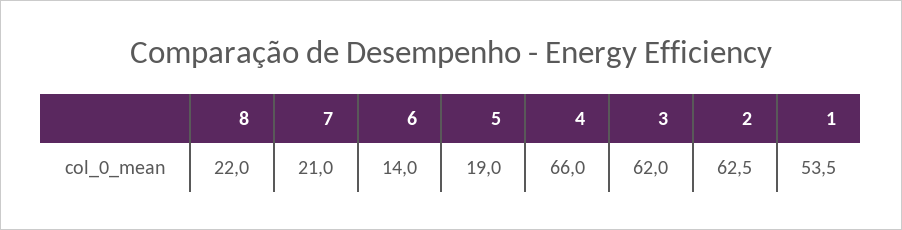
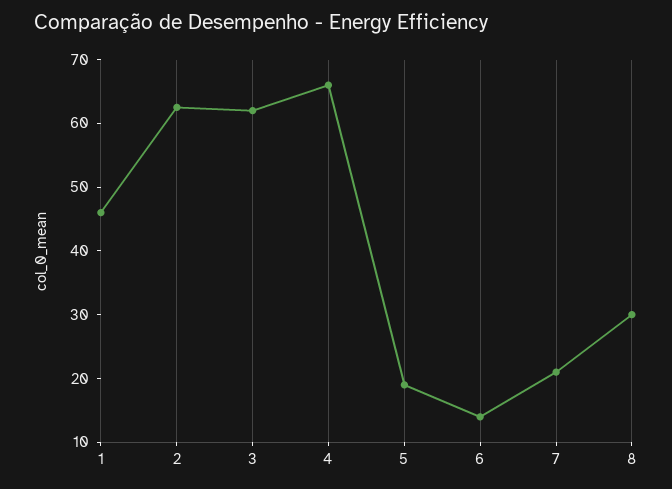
8: 22 -> 30
1: 53.5 -> 46

